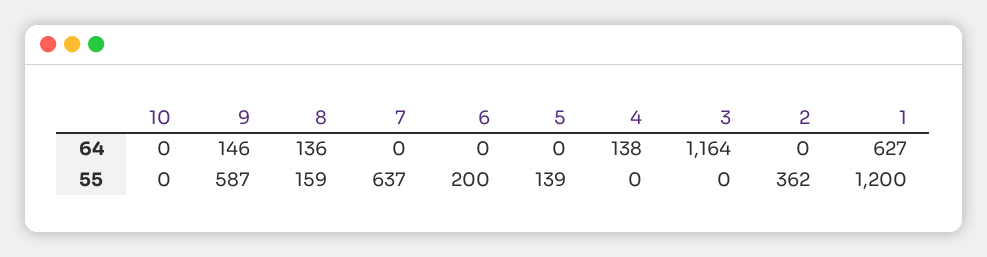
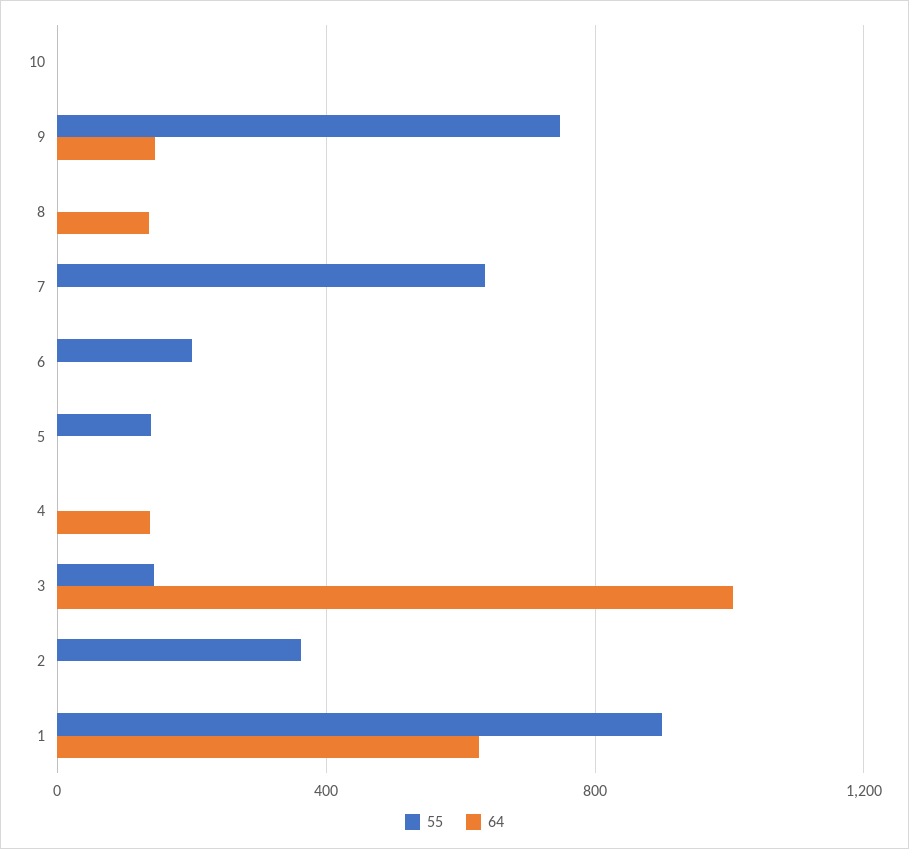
64, 3: 1164 -> 1000
55, 9: 587 -> 750
55, 8: 159 -> 0
55, 3: 0 -> 150
55, 1: 1200 -> 900

